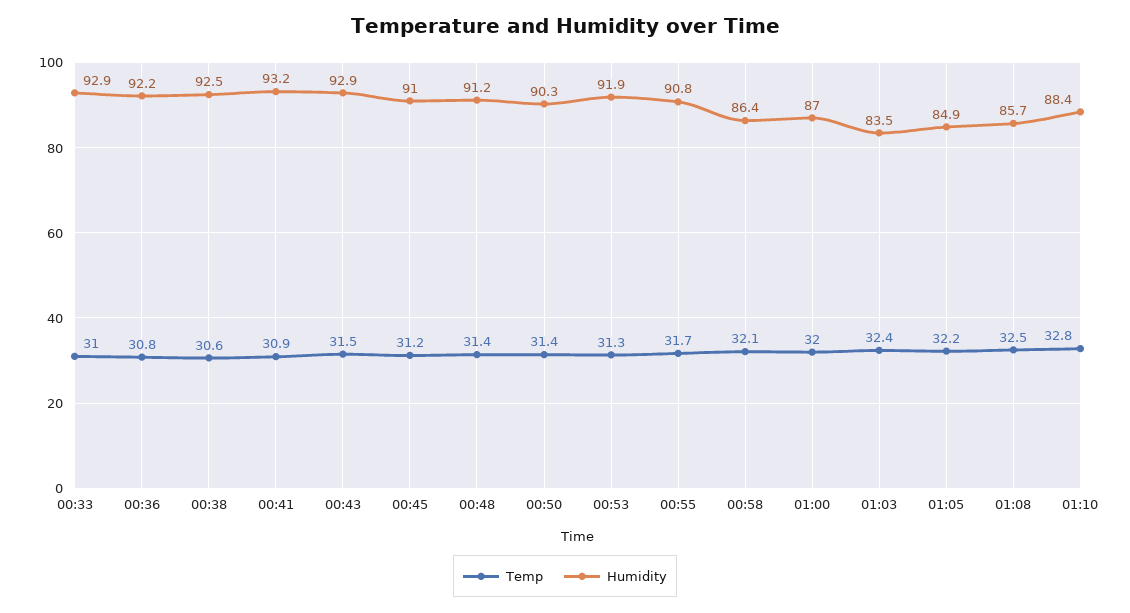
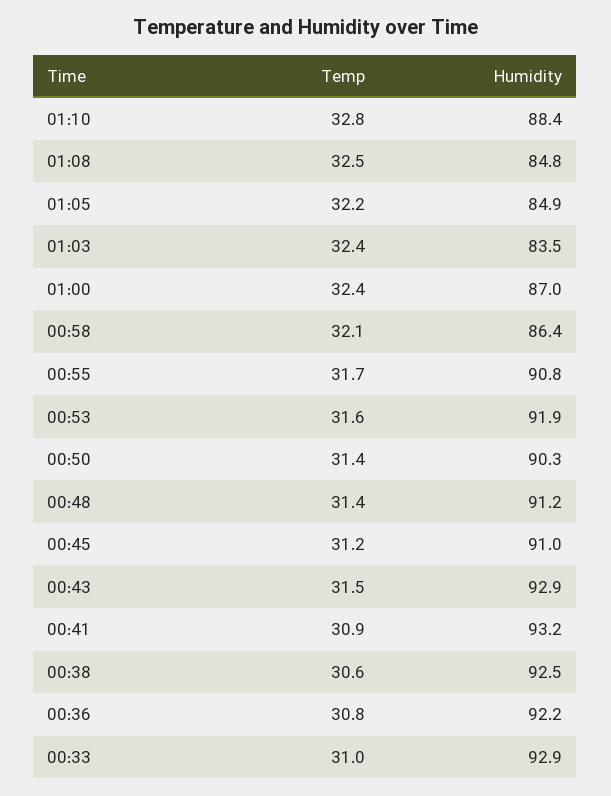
Temp, 00:53: 31.3 -> 31.6
Temp, 01:00: 32 -> 32.4
Humidity, 01:08: 85.7 -> 84.8

